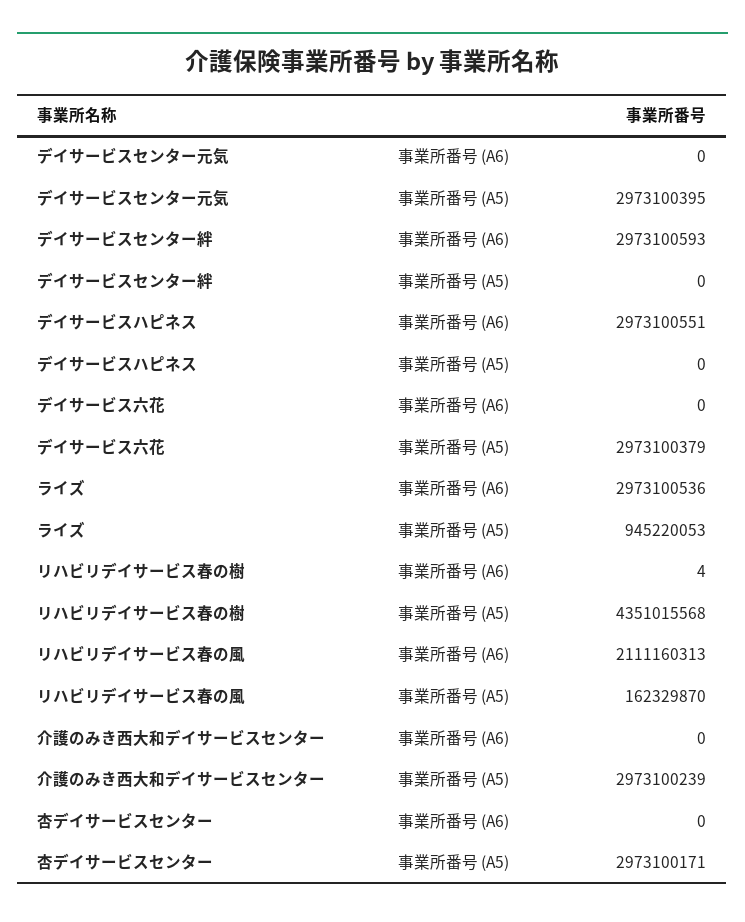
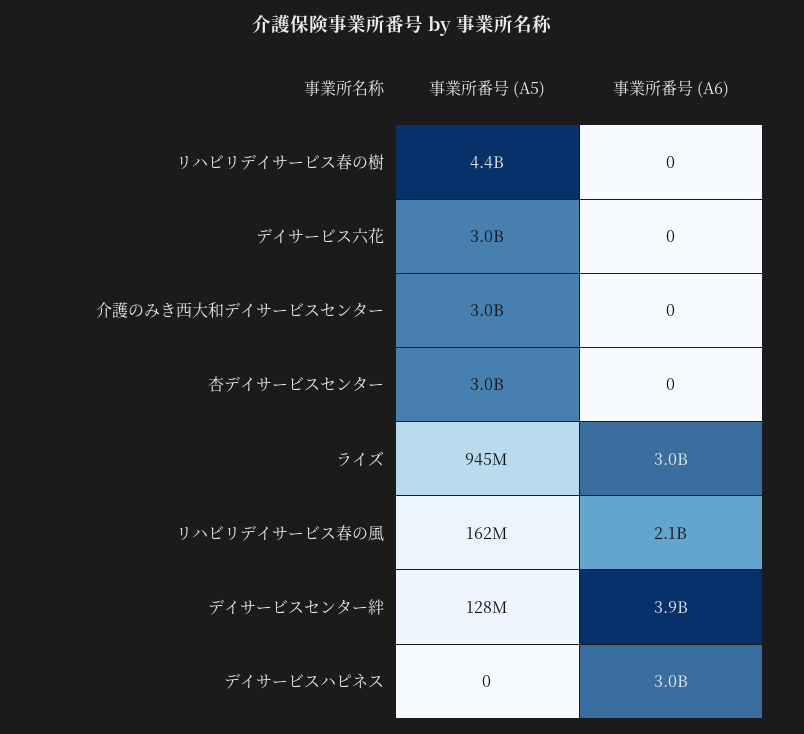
デイサービスセンター元気, 事業所番号 (A6): 0 -> none
デイサービスセンター元気, 事業所番号 (A5): 2973100395 -> none
デイサービスセンター絆, 事業所番号 (A6): 2973100593 -> 3900000000
デイサービスセンター絆, 事業所番号 (A5): 0 -> 128000000
リハビリデイサービス春の樹, 事業所番号 (A6): 4 -> 0

